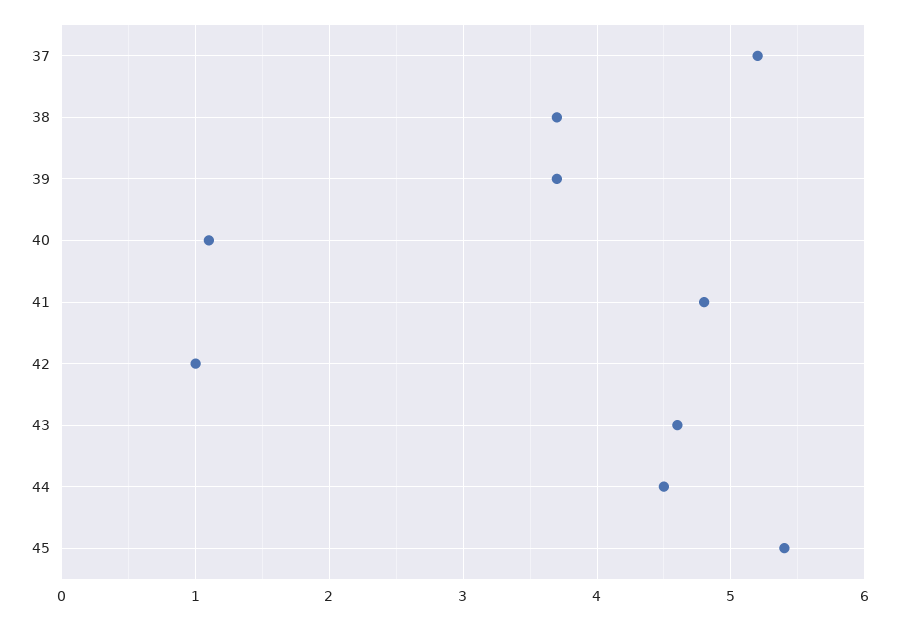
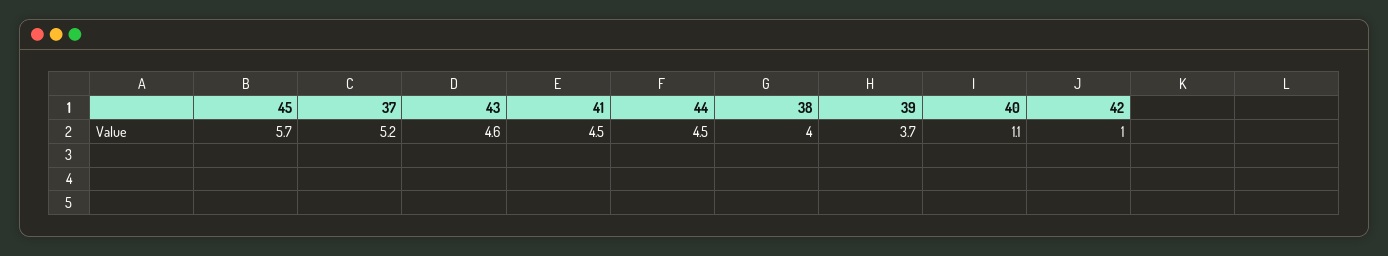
38: 3.7 -> 4
41: 4.8 -> 4.5
45: 5.4 -> 5.7

